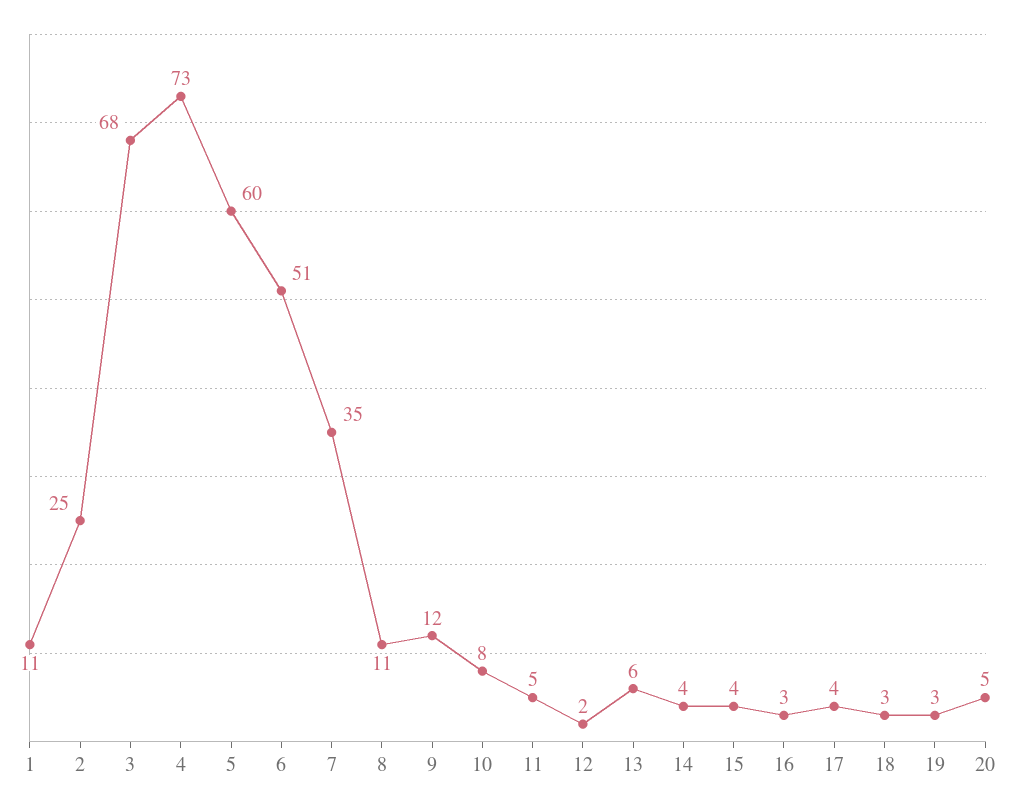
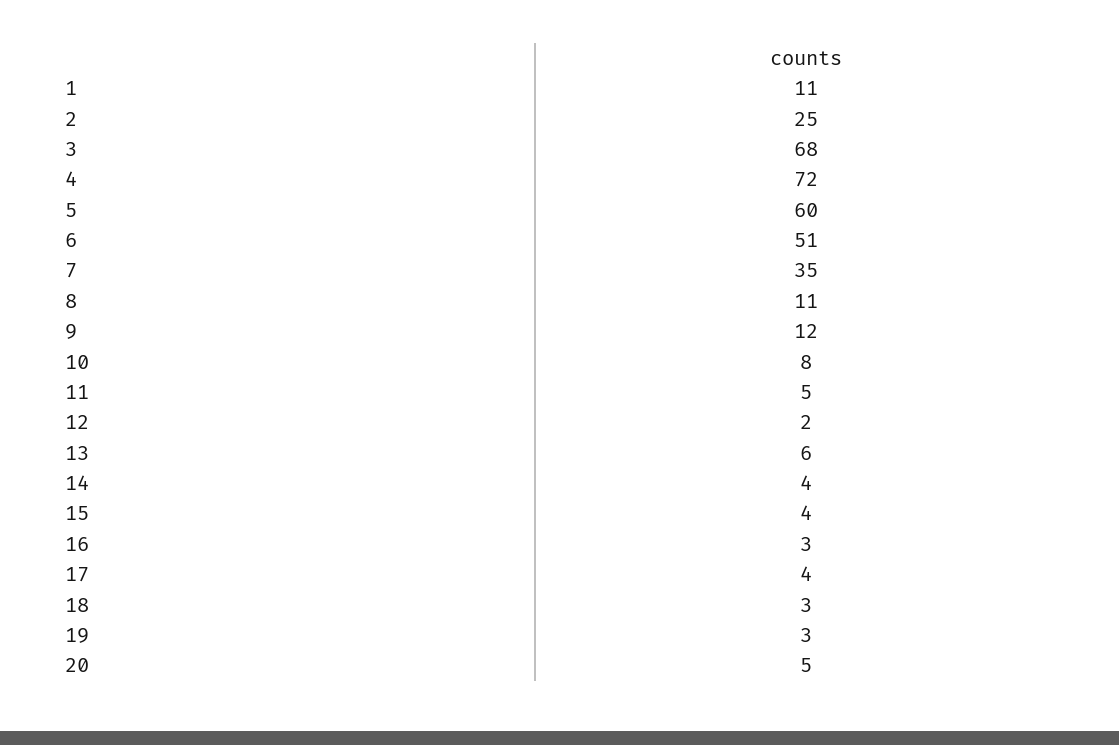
4: 73 -> 72

